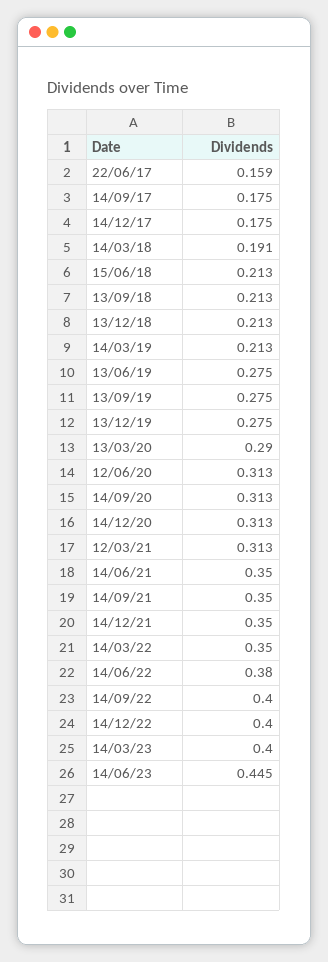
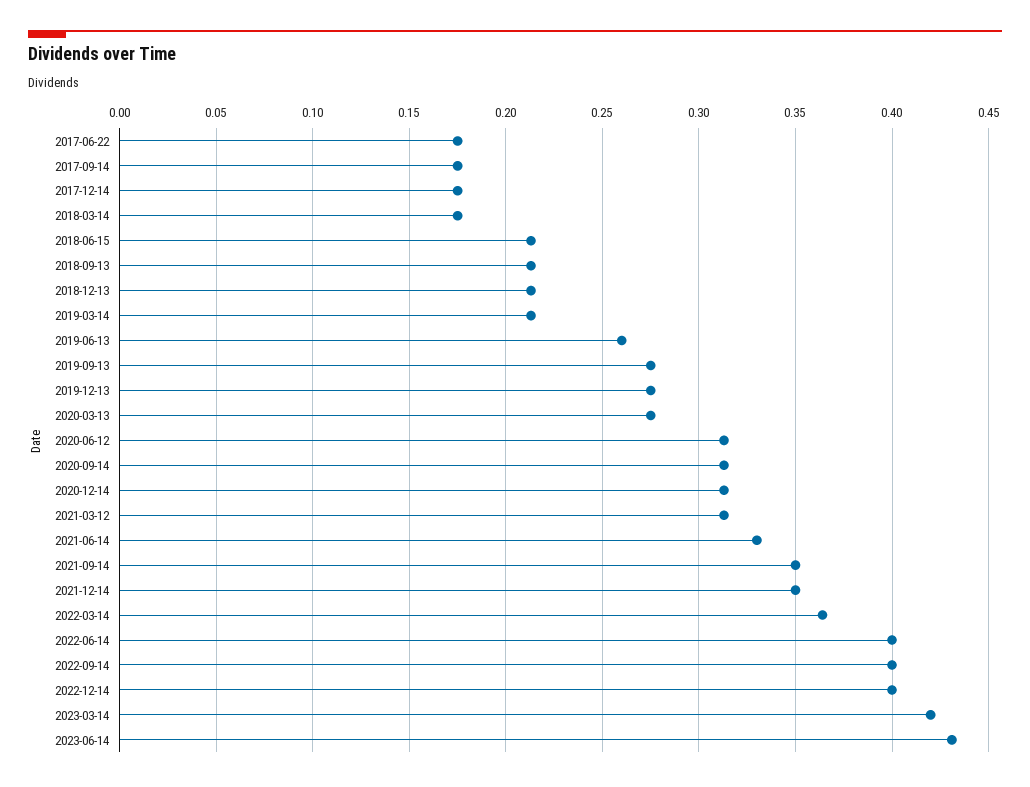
22/06/17: 0.159 -> 0.175
14/03/18: 0.191 -> 0.175
13/06/19: 0.275 -> 0.26
13/03/20: 0.29 -> 0.275
14/06/21: 0.35 -> 0.33
14/03/22: 0.35 -> 0.365
14/06/22: 0.38 -> 0.4
14/03/23: 0.4 -> 0.42
14/06/23: 0.445 -> 0.43

